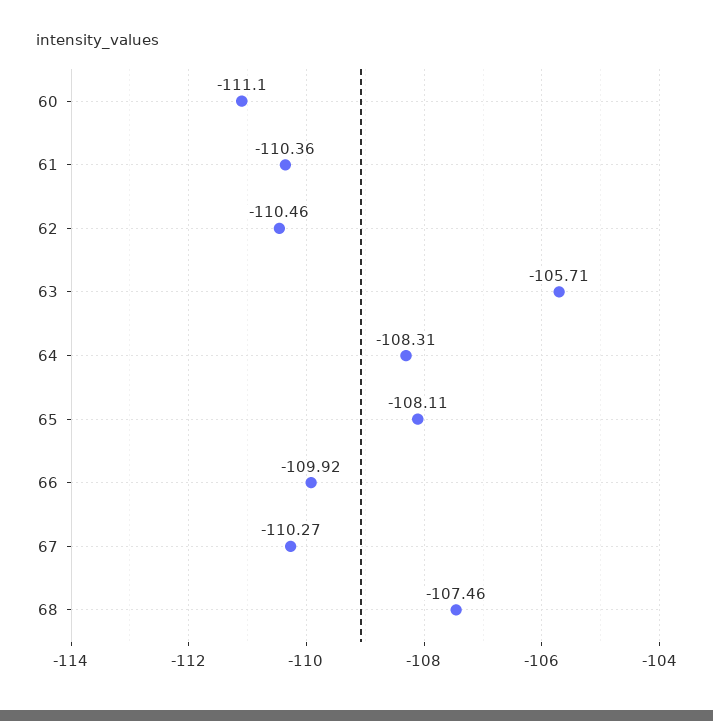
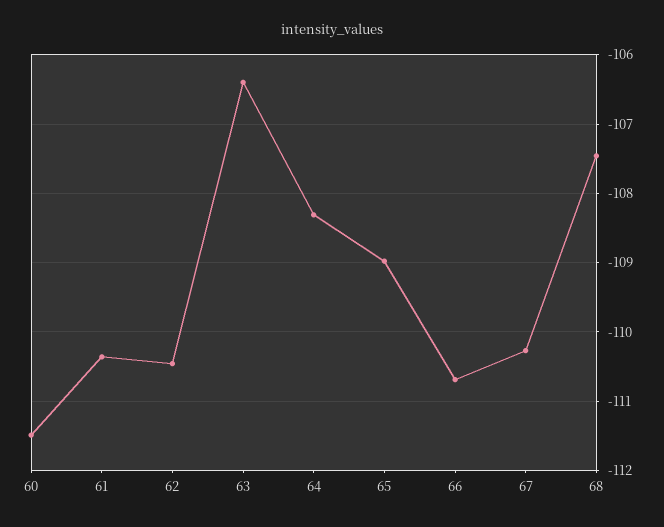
60: -111.1 -> -111.5
63: -105.71 -> -106.4
65: -108.11 -> -109
66: -109.92 -> -110.7

